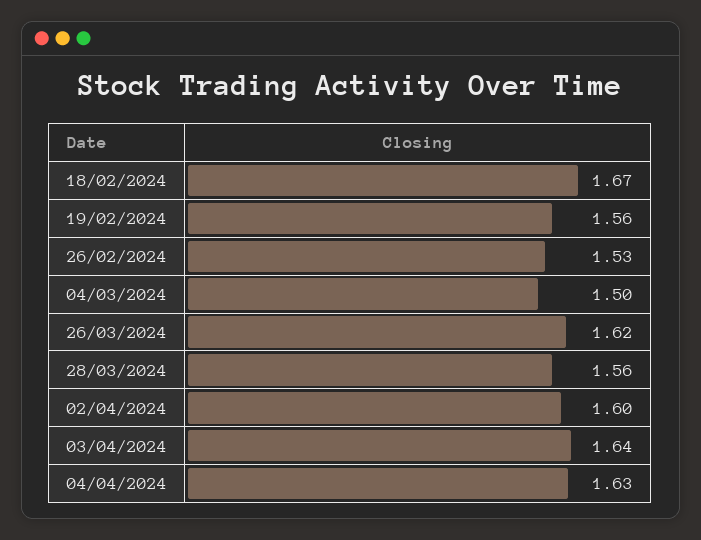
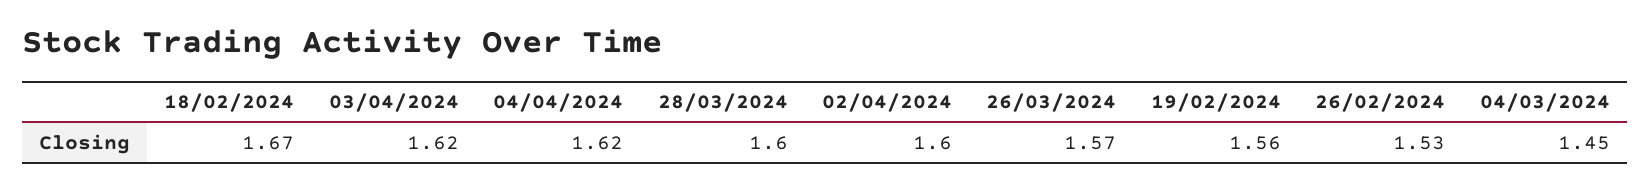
04/03/2024: 1.5 -> 1.45
26/03/2024: 1.62 -> 1.57
28/03/2024: 1.56 -> 1.6
03/04/2024: 1.64 -> 1.62
04/04/2024: 1.63 -> 1.62

